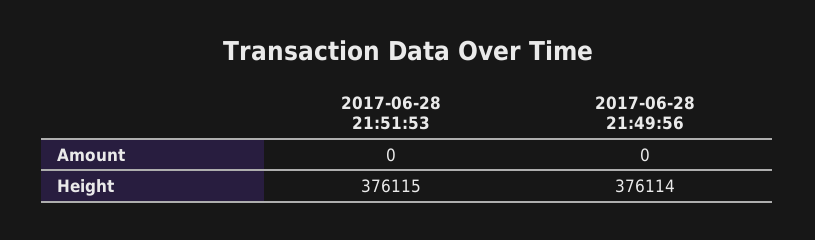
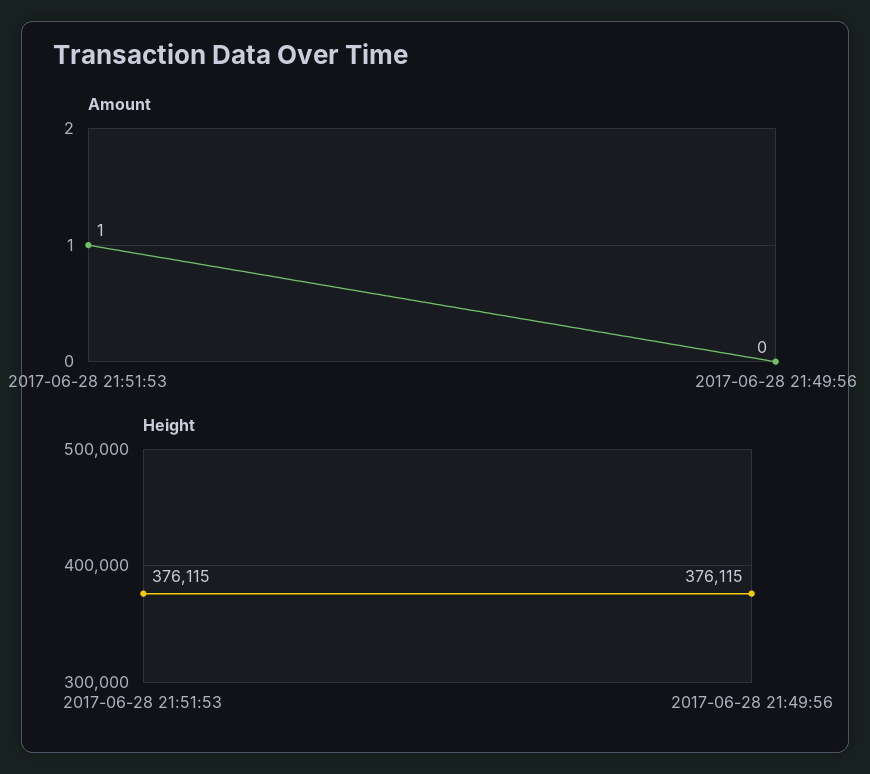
Amount, 2017-06-28 21:51:53: 0 -> 1
Height, 2017-06-28 21:49:56: 376114 -> 376115

